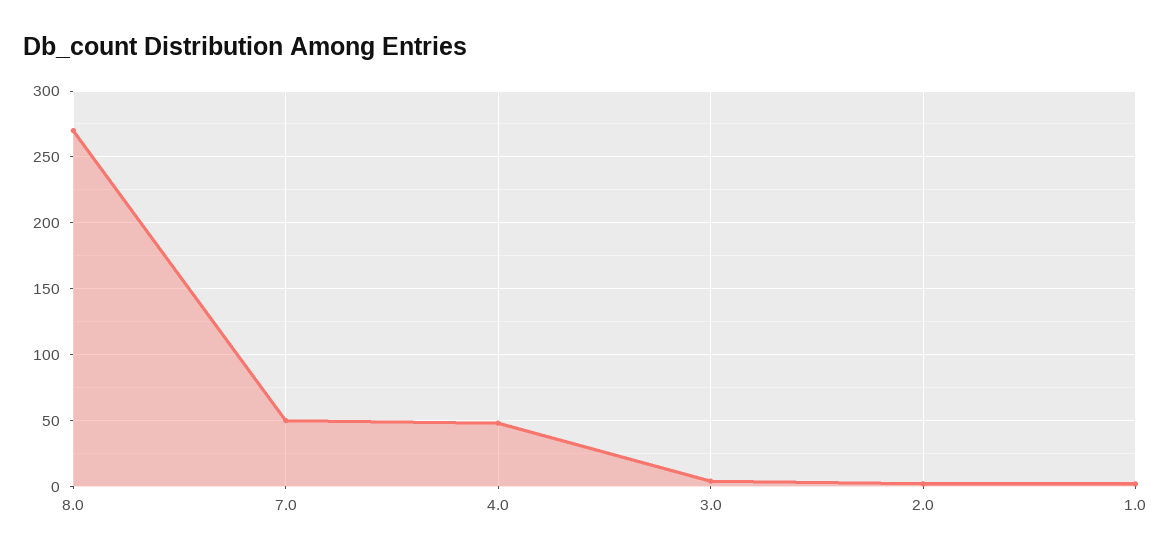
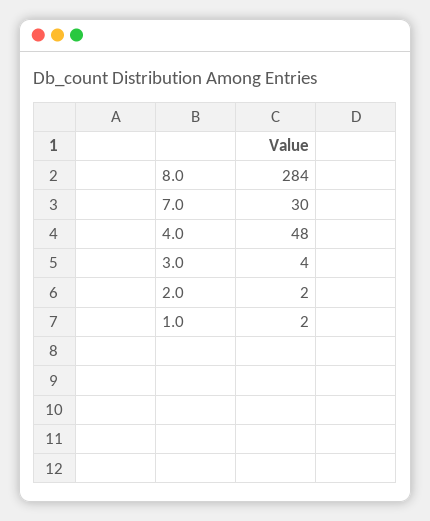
8.0: 270 -> 284
7.0: 50 -> 30

